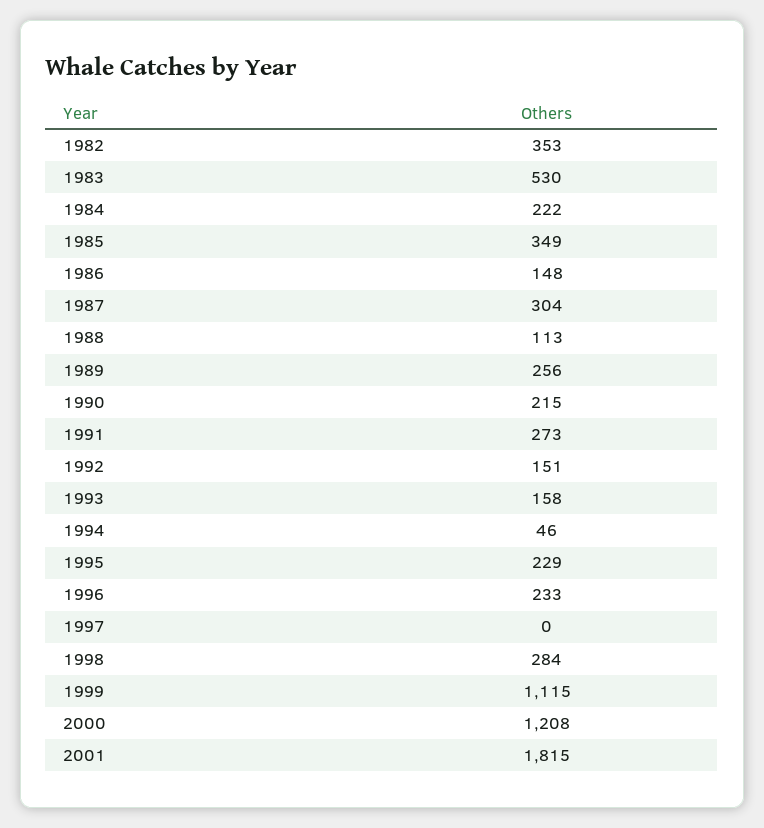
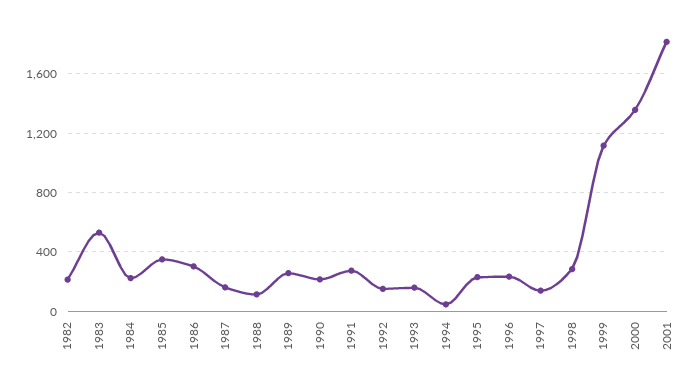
1982: 353 -> 200
1986: 148 -> 300
1987: 304 -> 150
1997: 0 -> 150
2000: 1208 -> 1350

